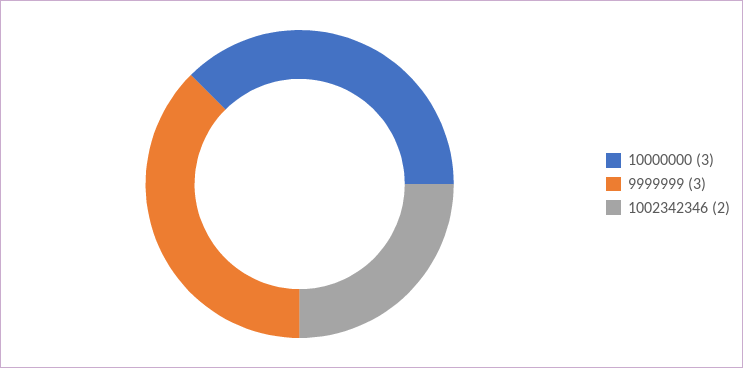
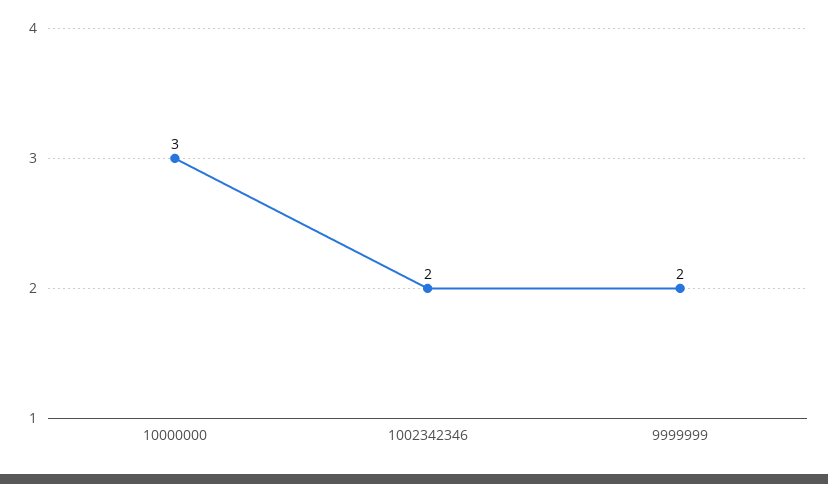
9999999: 3 -> 2

